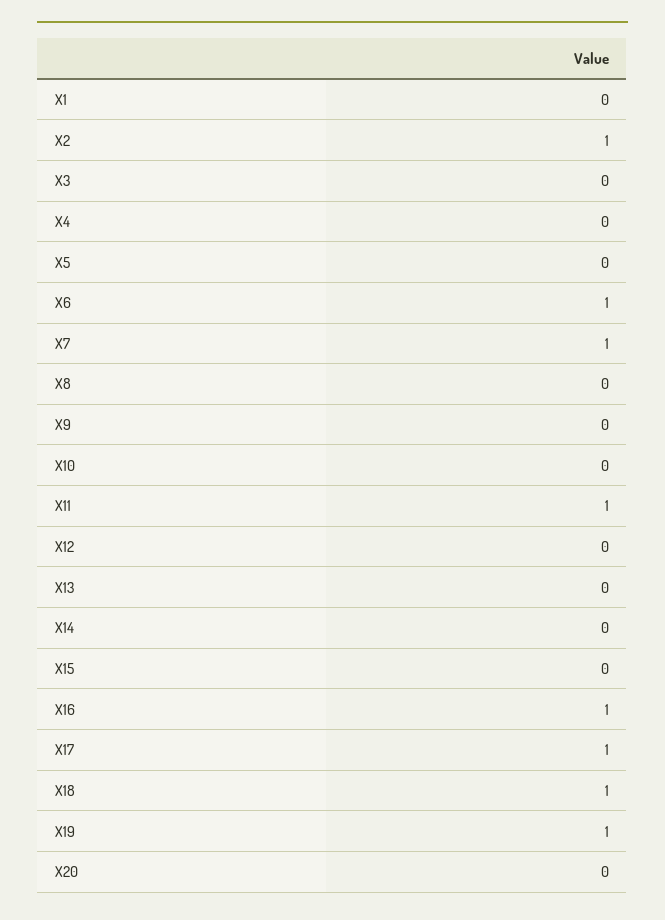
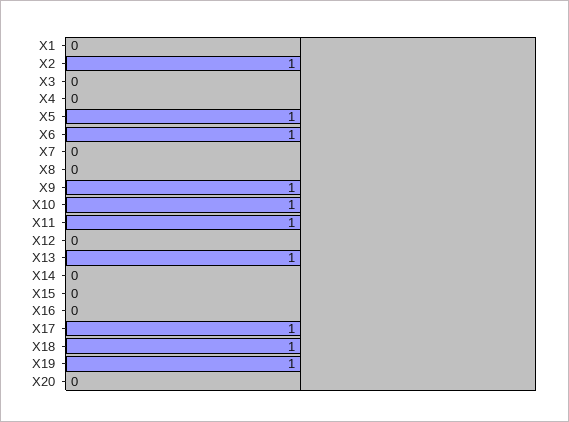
X5: 0 -> 1
X7: 1 -> 0
X9: 0 -> 1
X10: 0 -> 1
X13: 0 -> 1
X16: 1 -> 0

